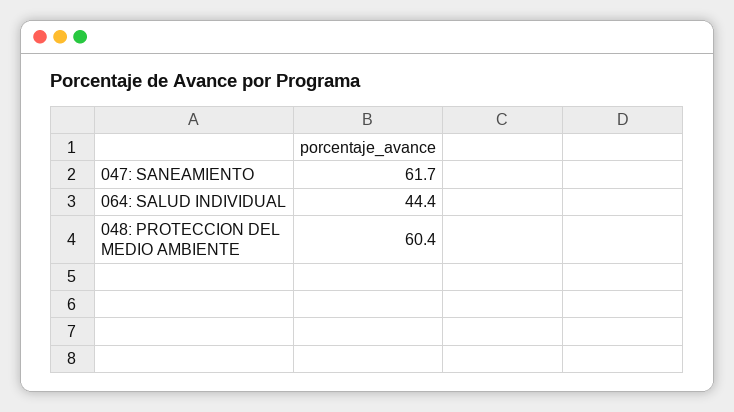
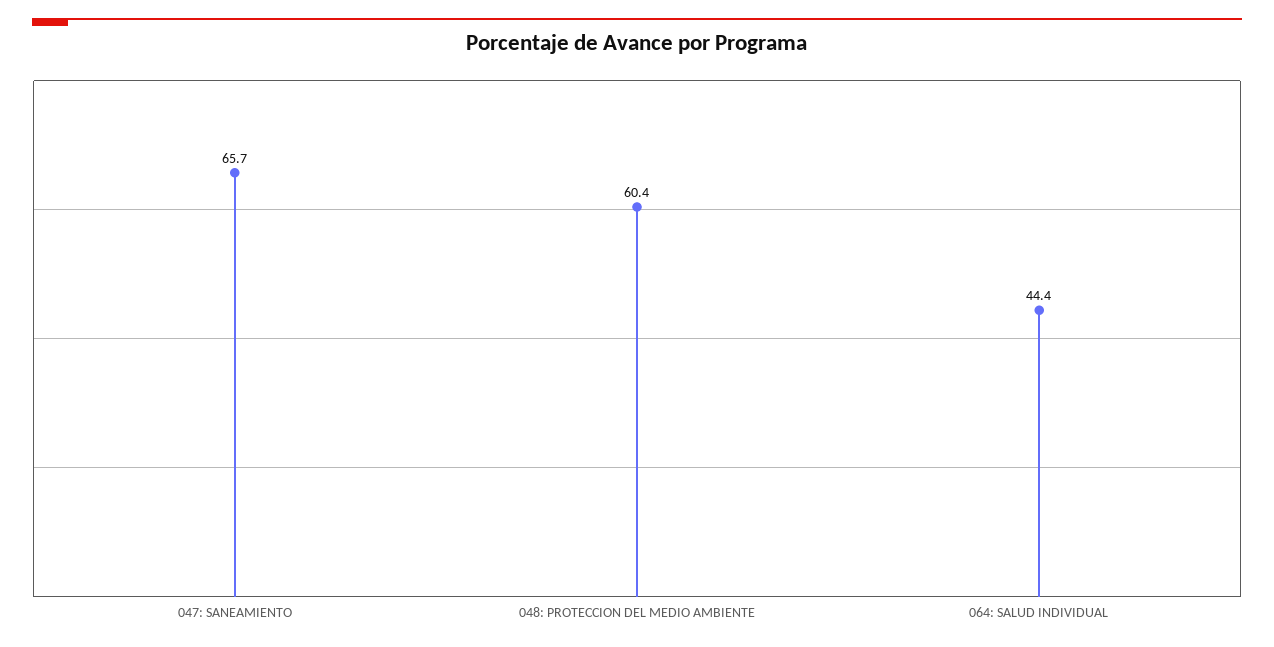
047: SANEAMIENTO: 61.7 -> 65.7

